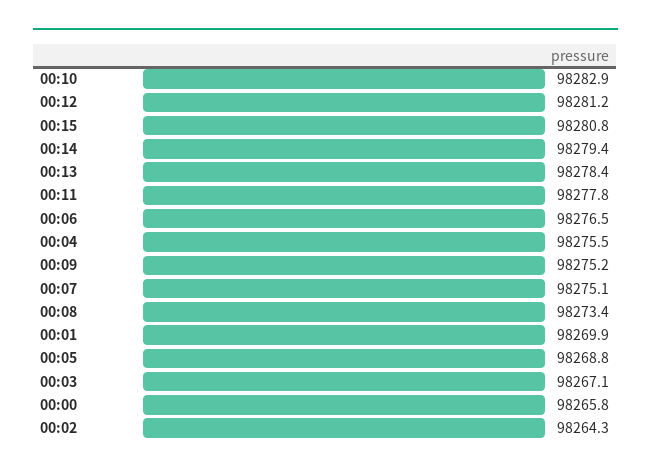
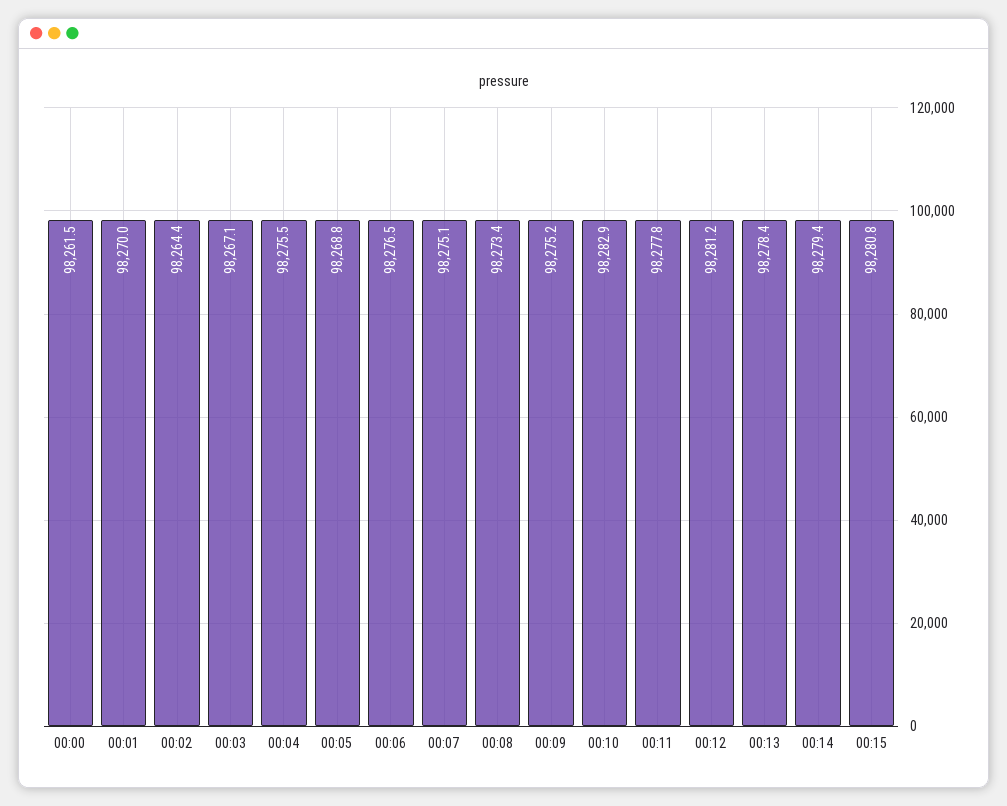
00:01: 98269.9 -> 98270
00:00: 98265.8 -> 98261.5
00:02: 98264.3 -> 98264.4

